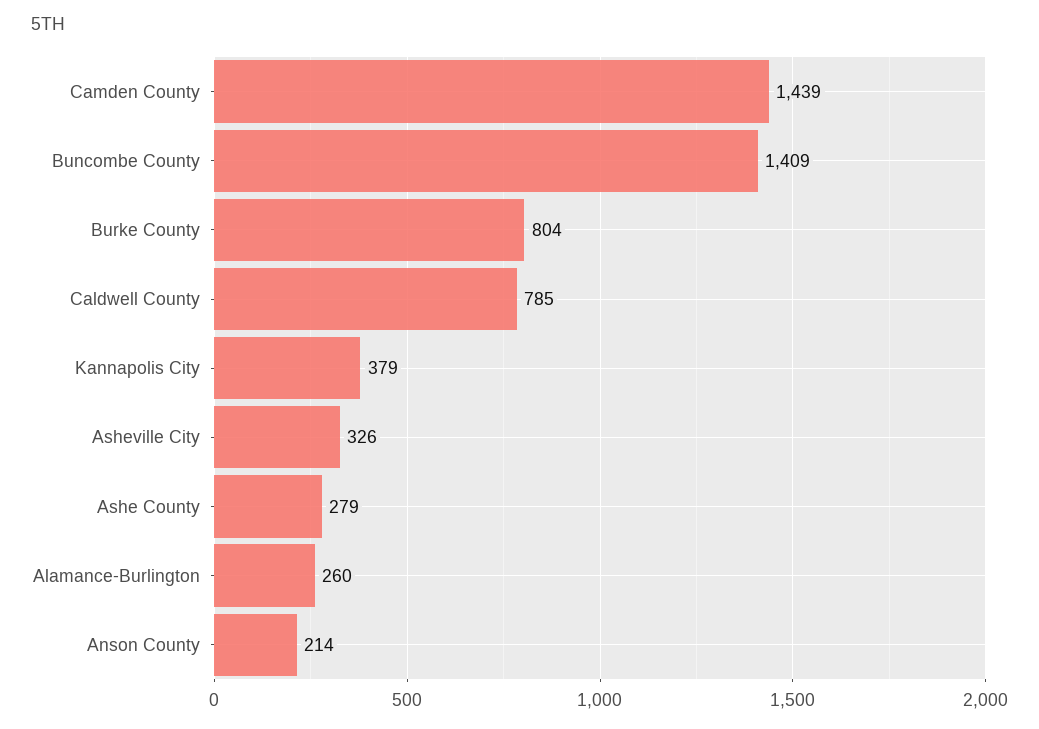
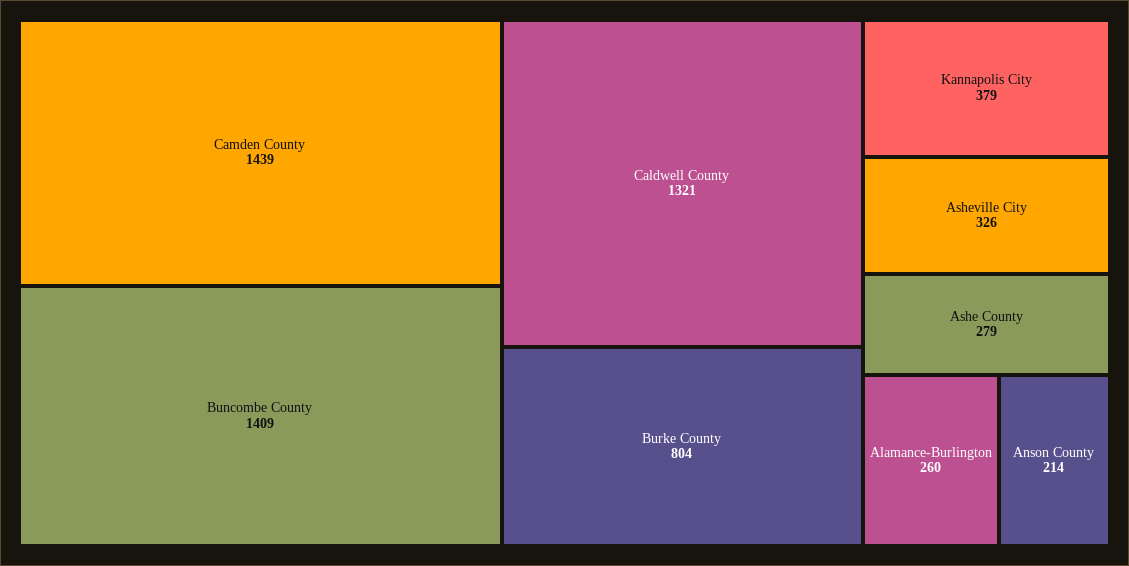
Caldwell County: 785 -> 1321

